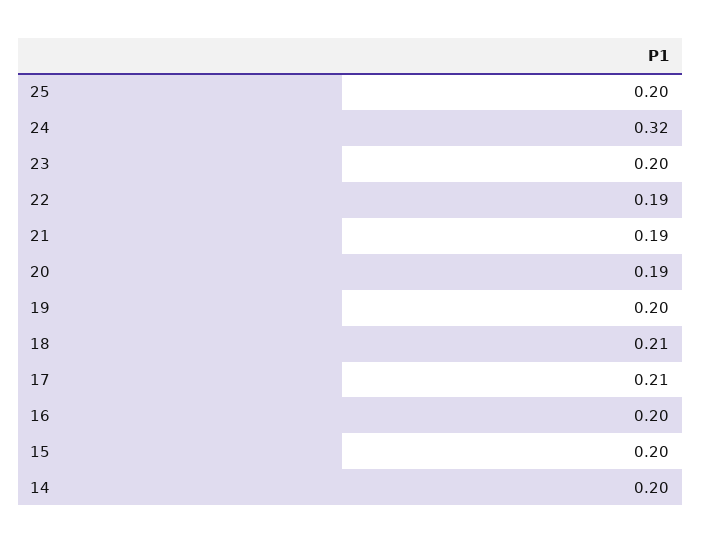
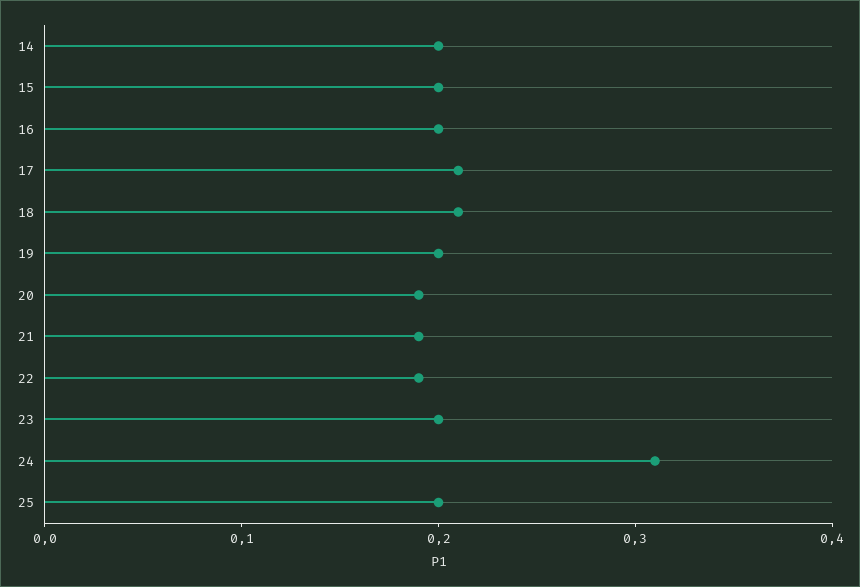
24: 0.32 -> 0.31

